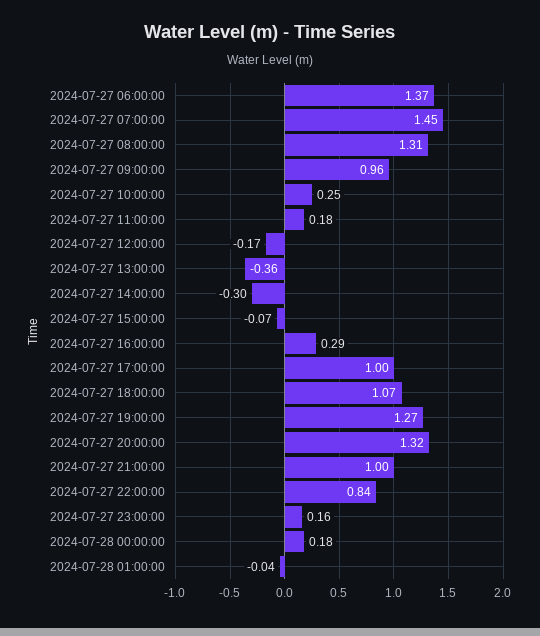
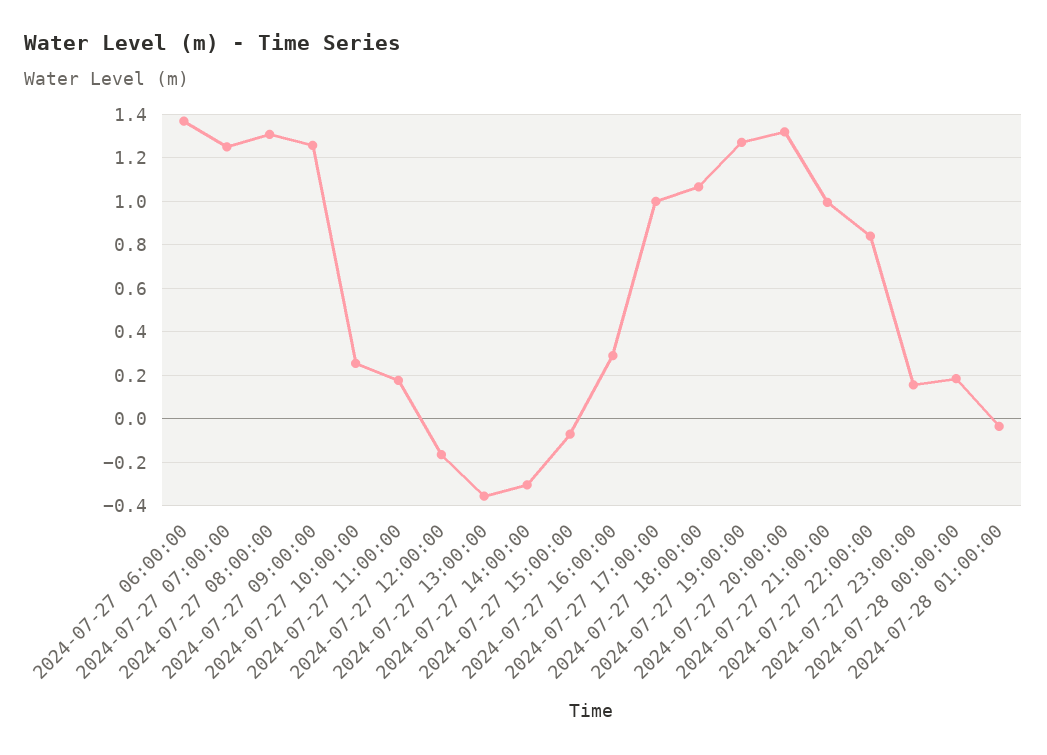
2024-07-27 07:00:00: 1.45 -> 1.25
2024-07-27 09:00:00: 0.96 -> 1.25

